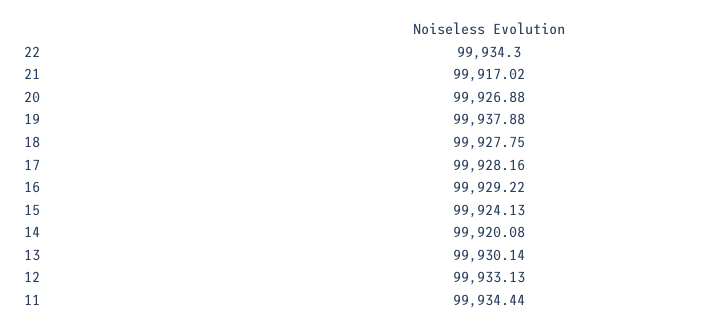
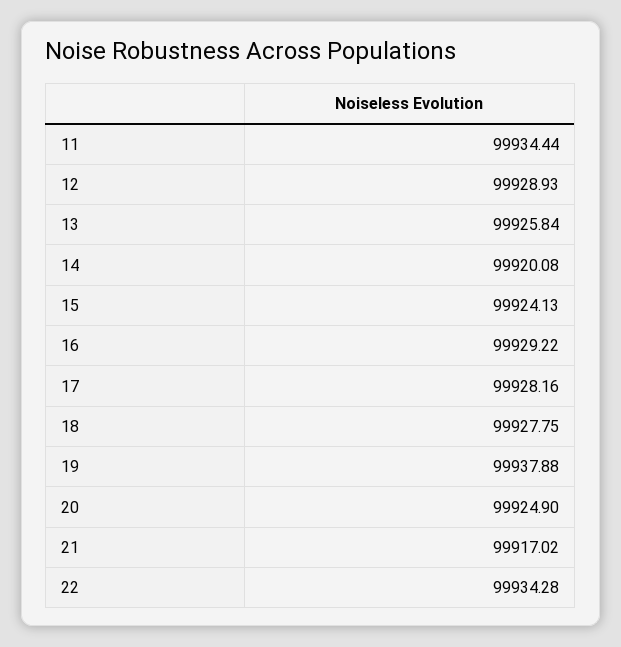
22: 99934.3 -> 99934.28
20: 99926.88 -> 99924.9
13: 99930.14 -> 99925.84
12: 99933.13 -> 99928.93

